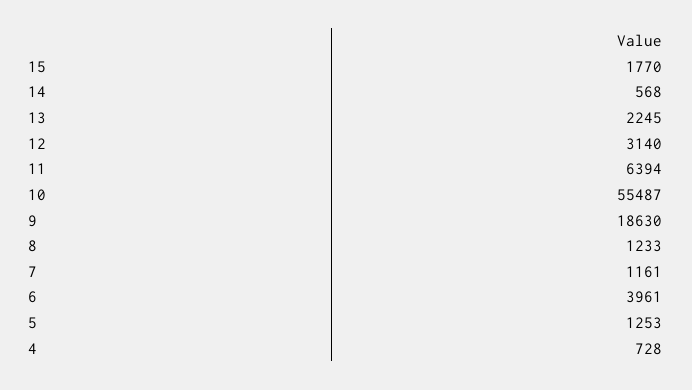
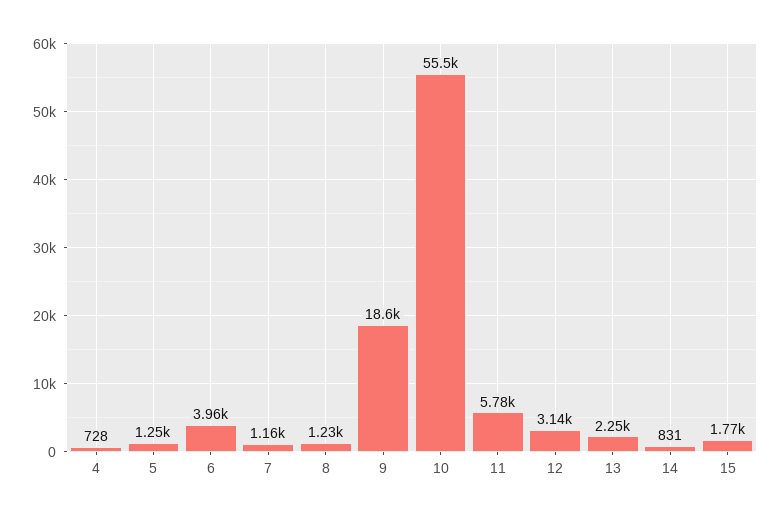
14: 568 -> 831
11: 6394 -> 5780

